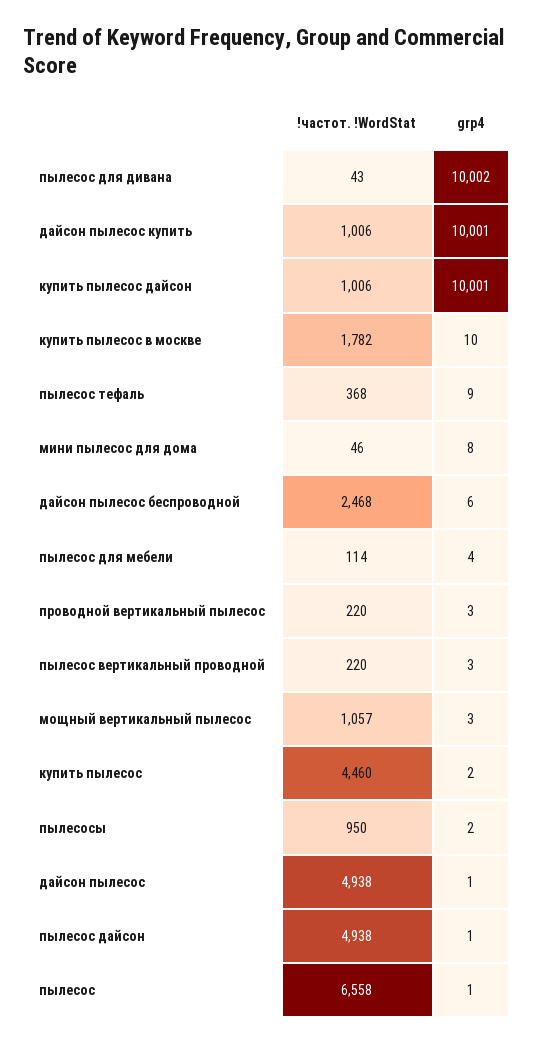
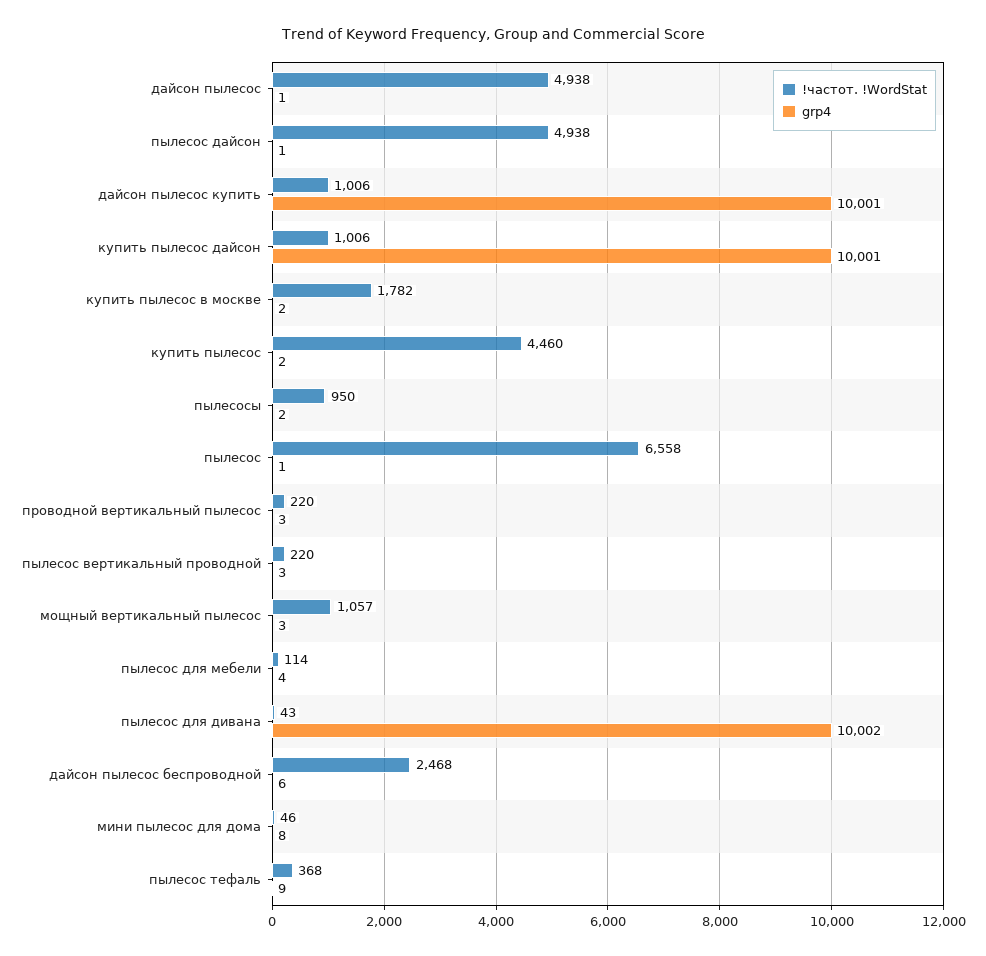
grp4, купить пылесос в москве: 10 -> 2

